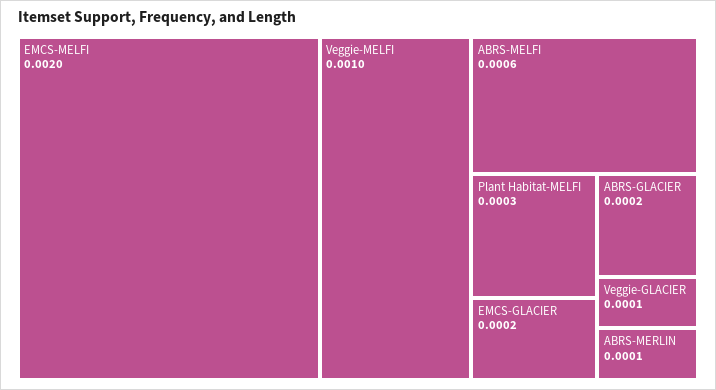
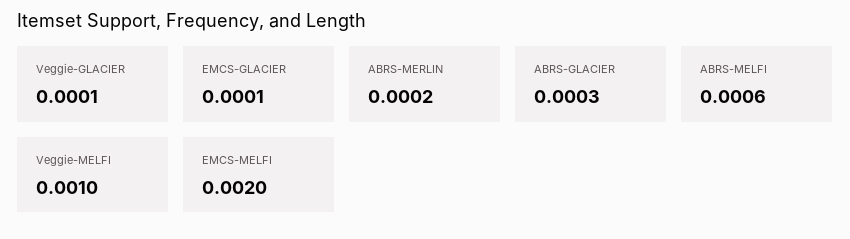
Plant Habitat-MELFI: 0.0003 -> none
EMCS-GLACIER: 0.0002 -> 0.0001
ABRS-GLACIER: 0.0002 -> 0.0003
ABRS-MERLIN: 0.0001 -> 0.0002

